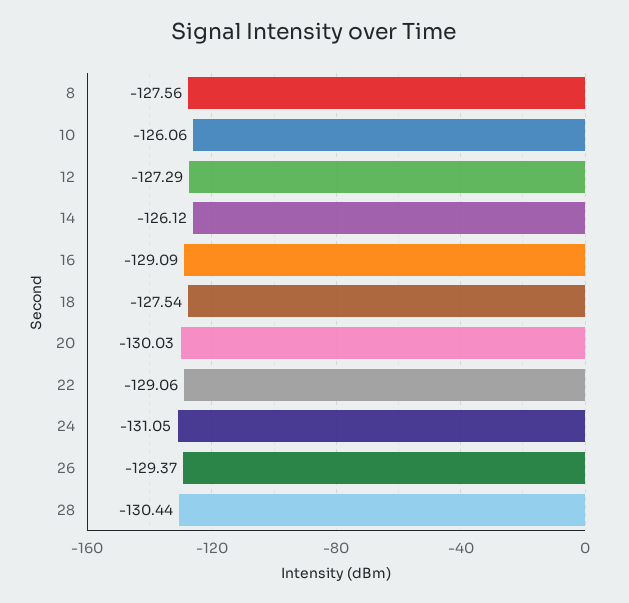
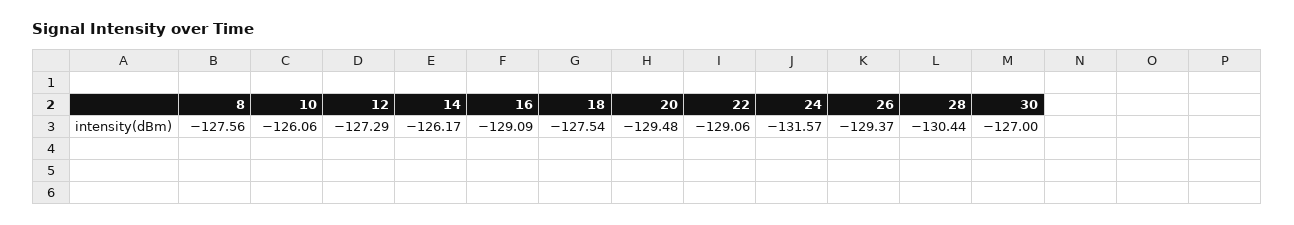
14: -126.12 -> -126.17
20: -130.03 -> -129.48
24: -131.05 -> -131.57
30: none -> -127

